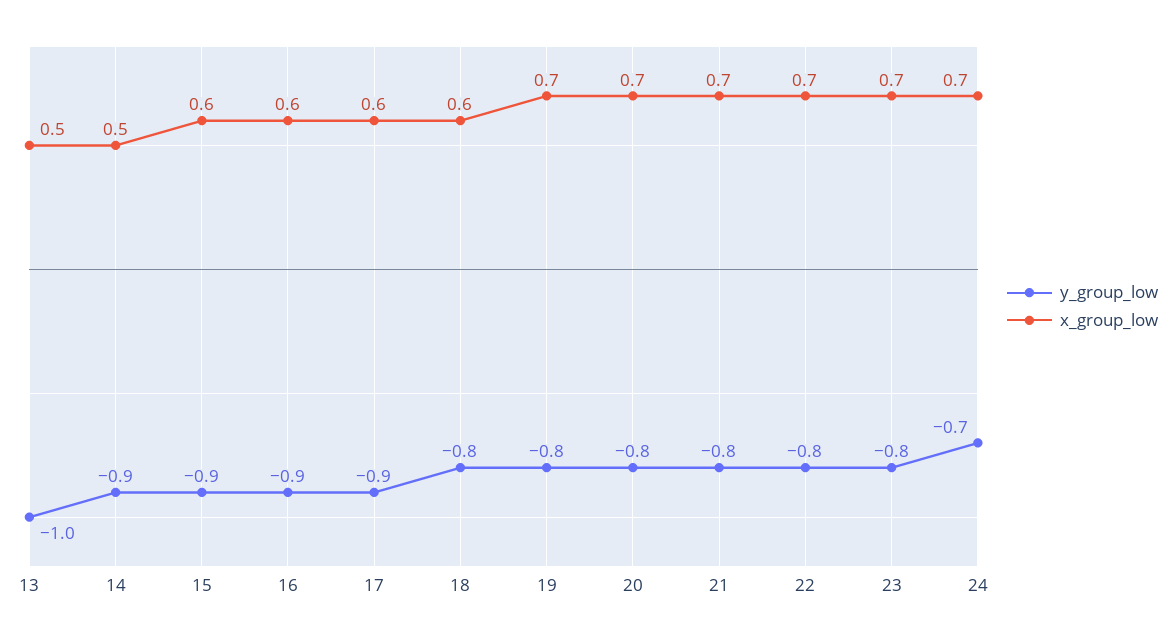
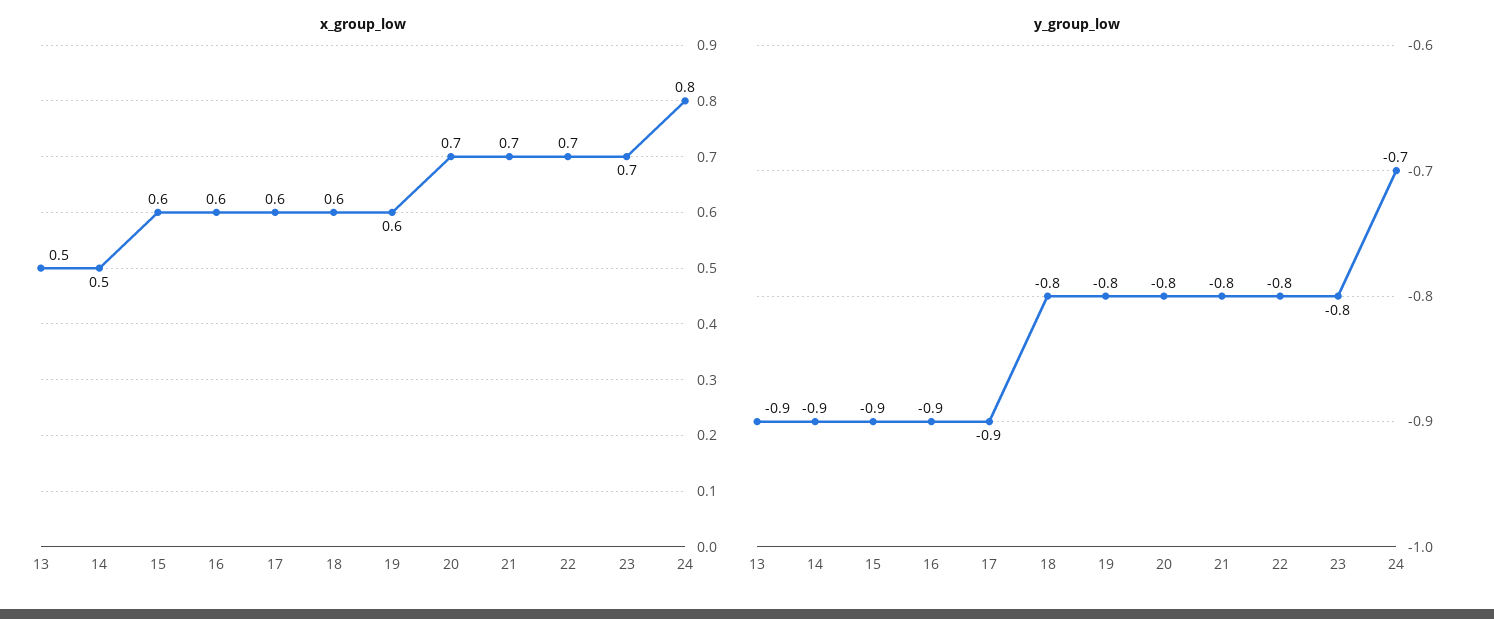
y_group_low, 13: -1 -> -0.9
x_group_low, 19: 0.7 -> 0.6
x_group_low, 24: 0.7 -> 0.8

